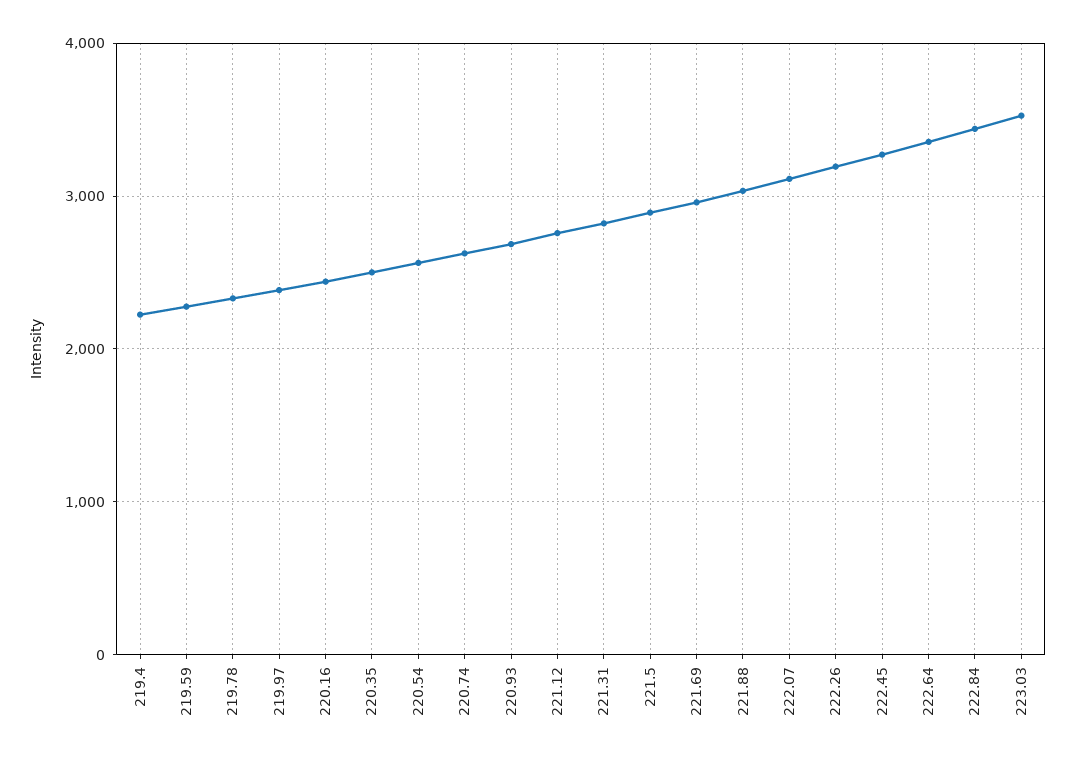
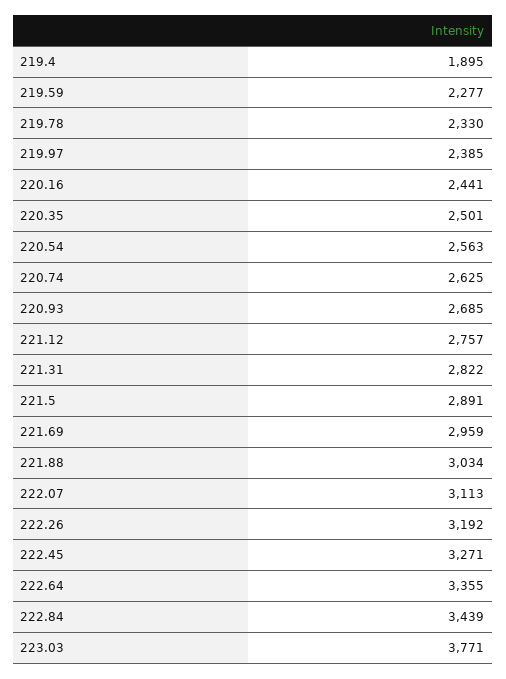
219.4: 2200 -> 1895
223.03: 3500 -> 3771

